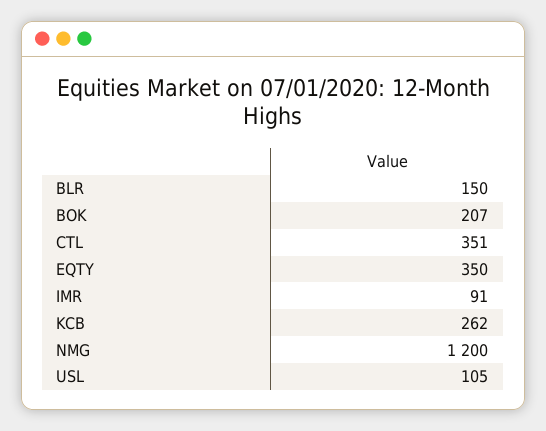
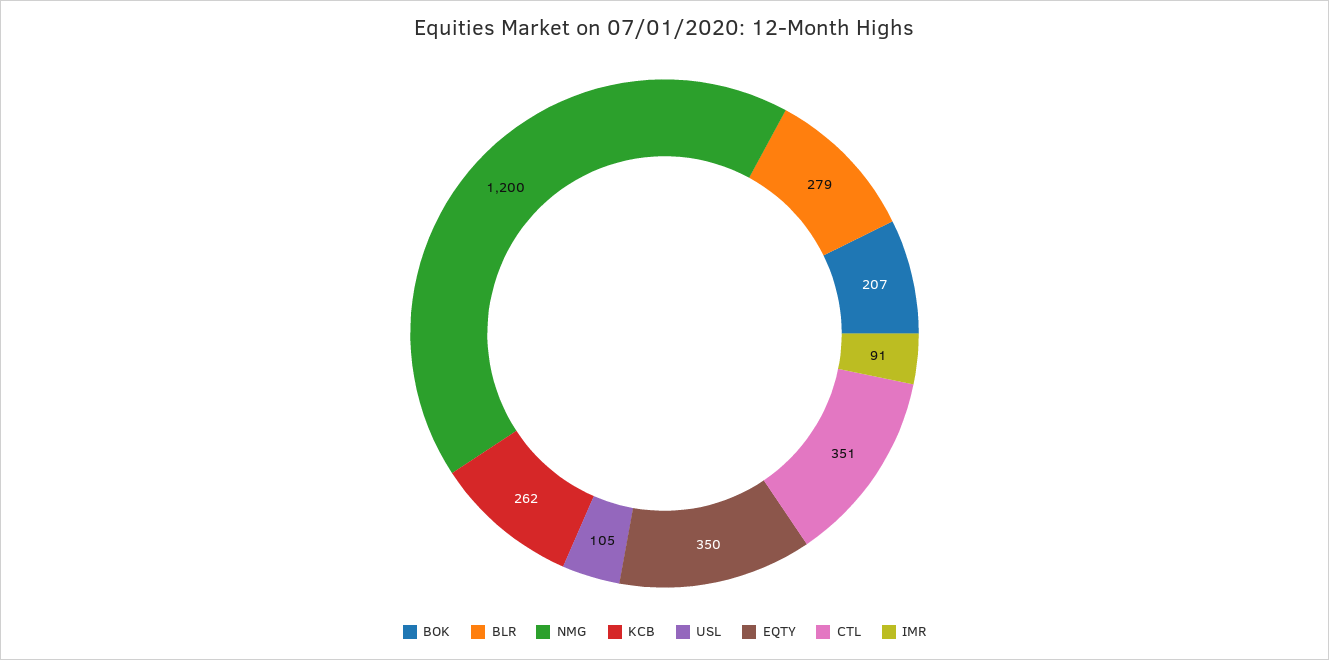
BLR: 150 -> 279

